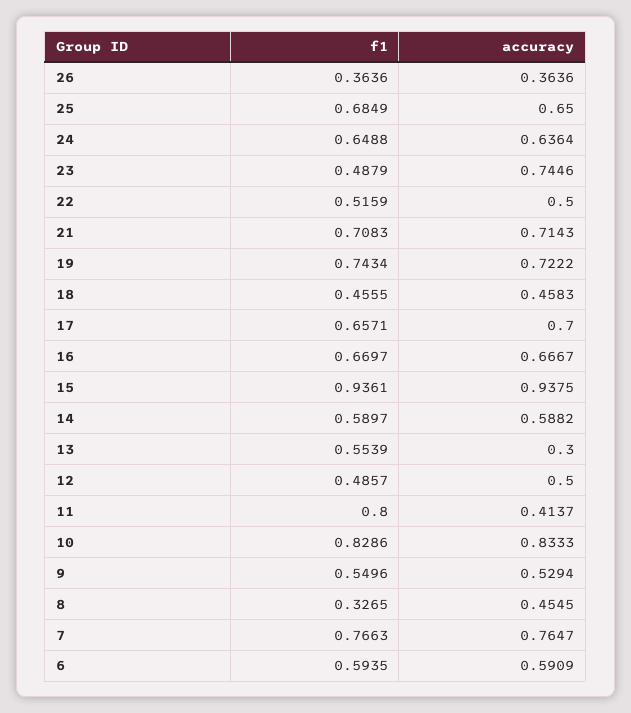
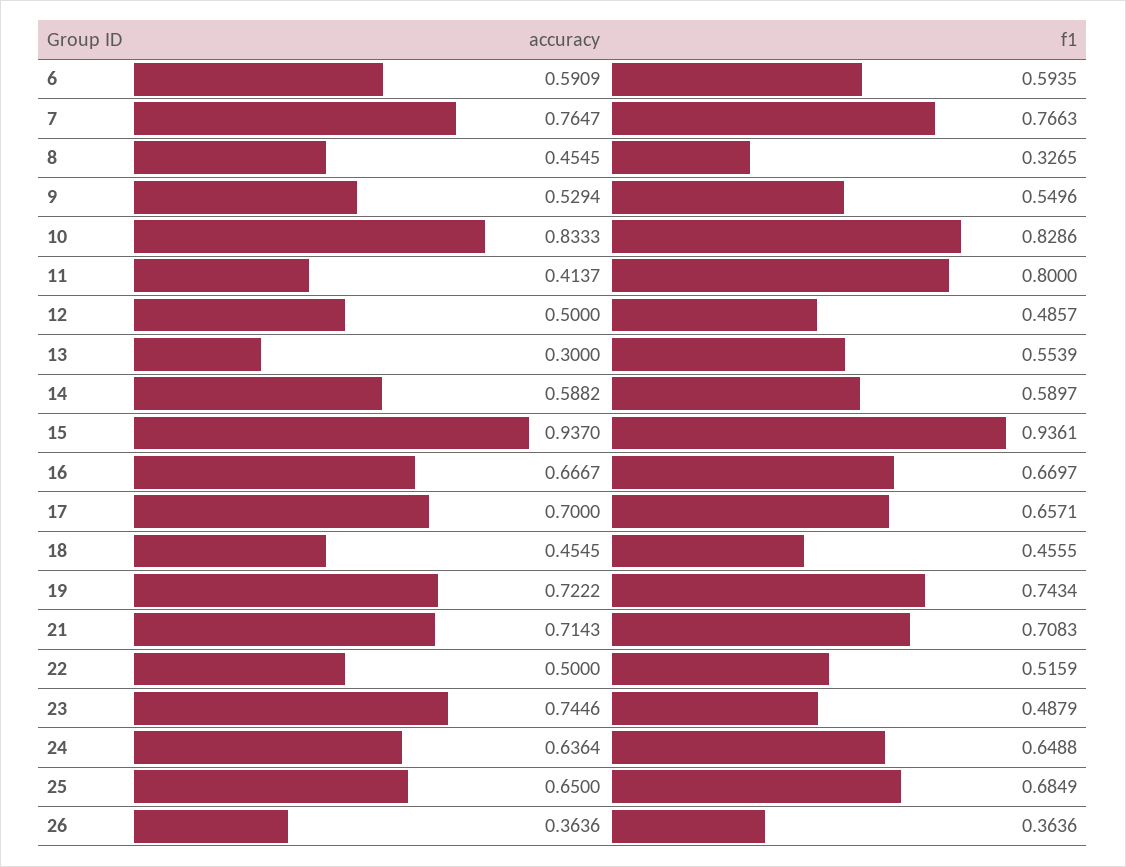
accuracy, 18: 0.4583 -> 0.4545
accuracy, 15: 0.9375 -> 0.937

